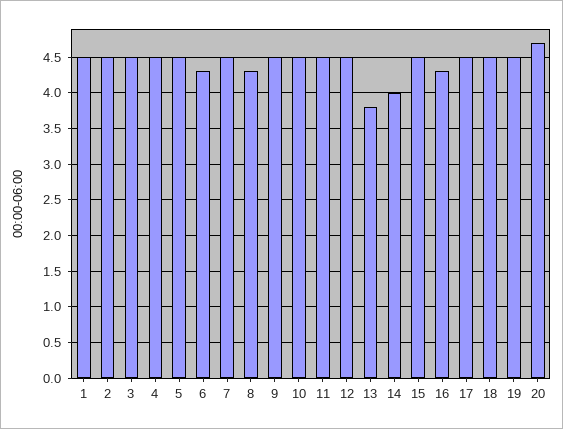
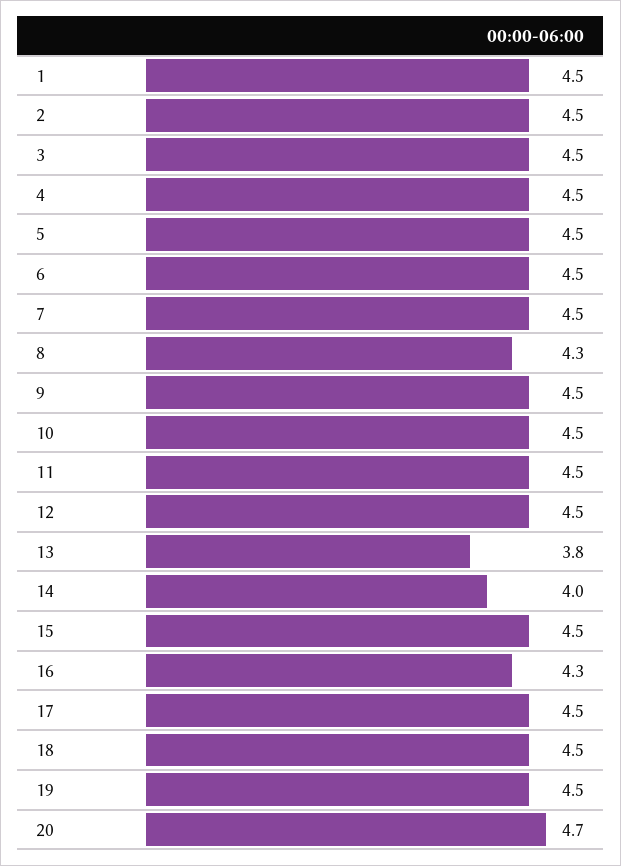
6: 4.3 -> 4.5

